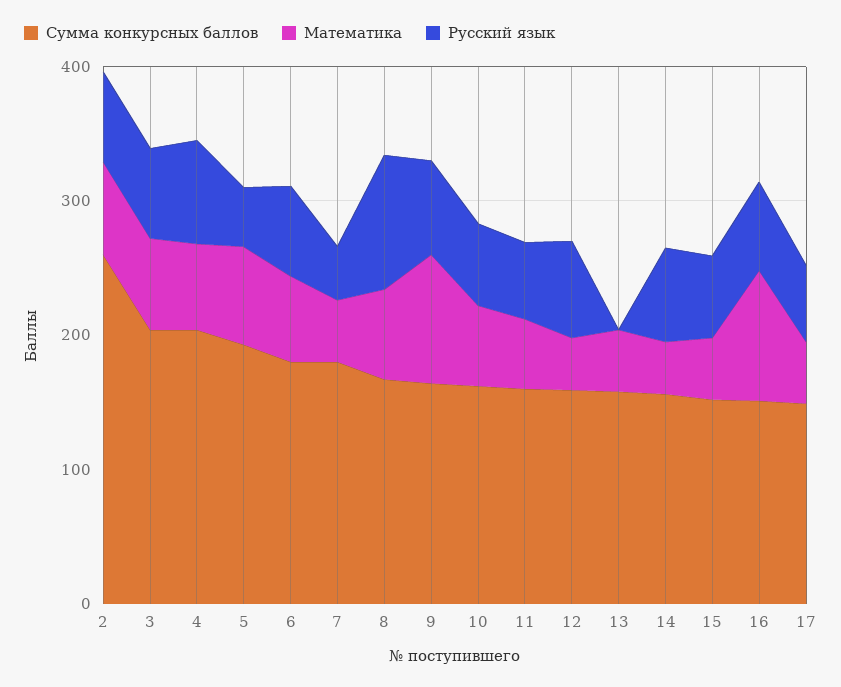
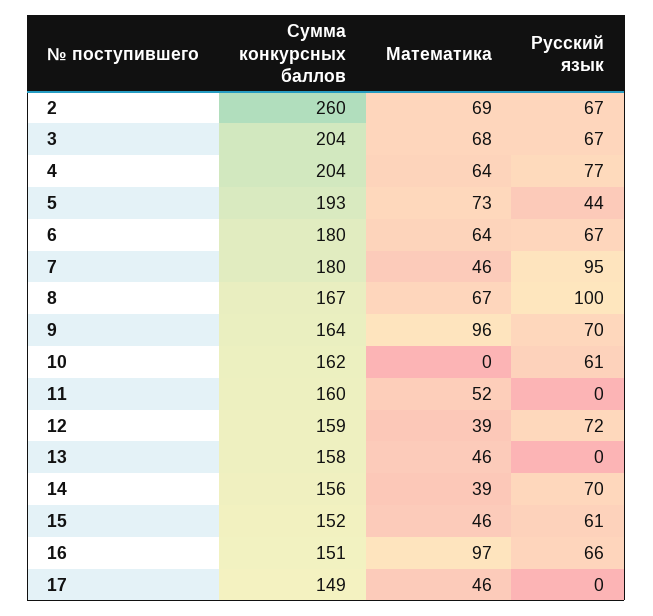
Русский язык, 7: 40 -> 95
Математика, 10: 60 -> 0
Русский язык, 11: 60 -> 0
Русский язык, 17: 60 -> 0

